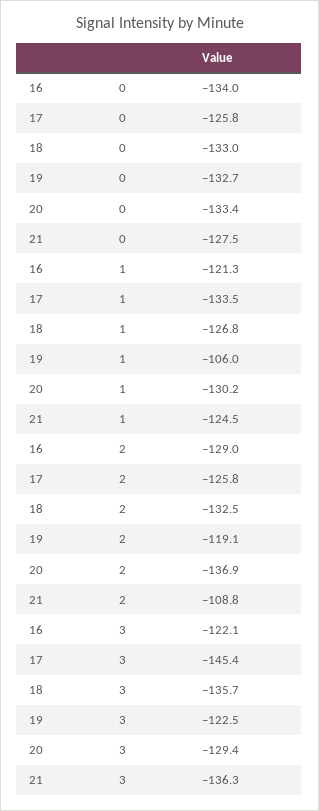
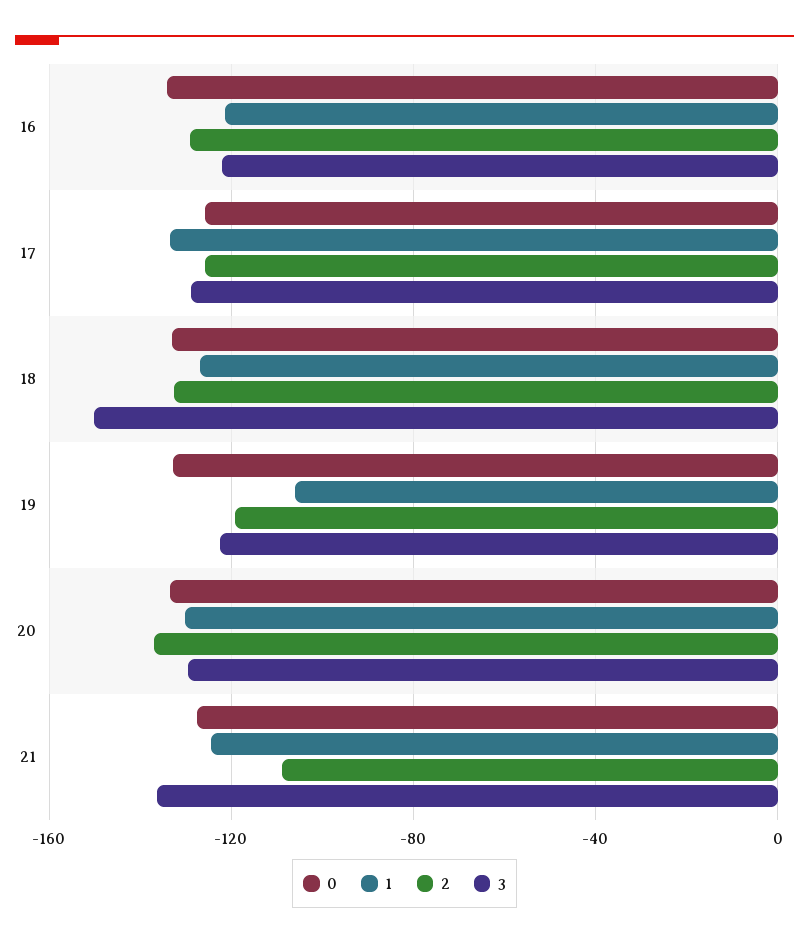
3, 17: -145.4 -> -130
3, 18: -135.7 -> -150

